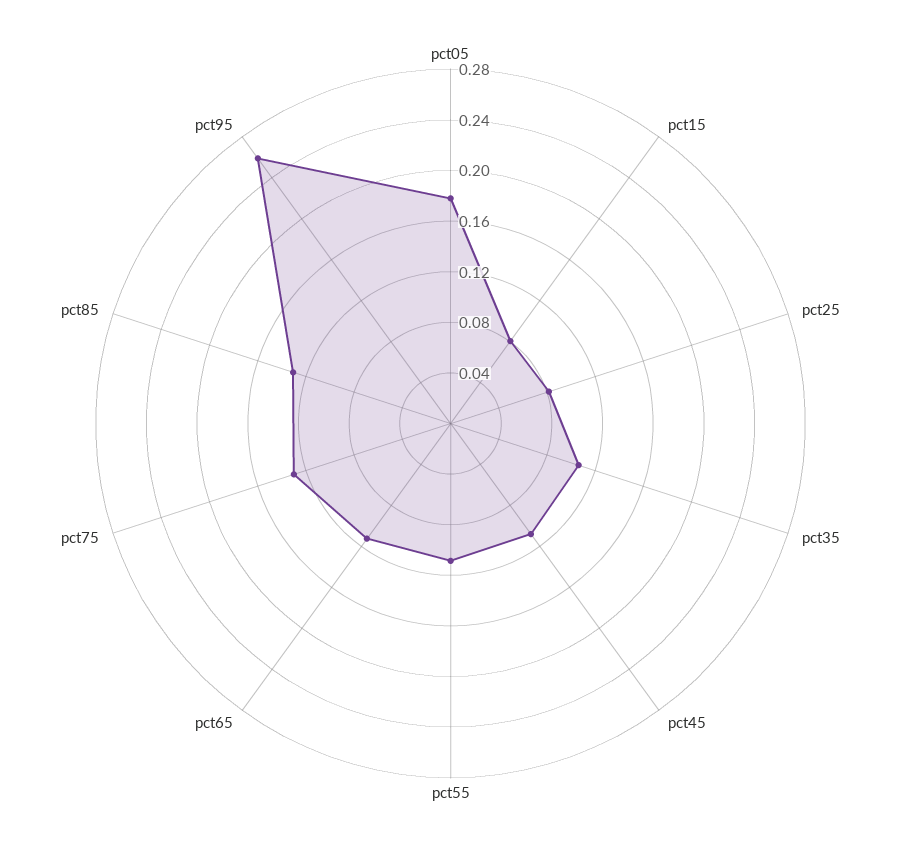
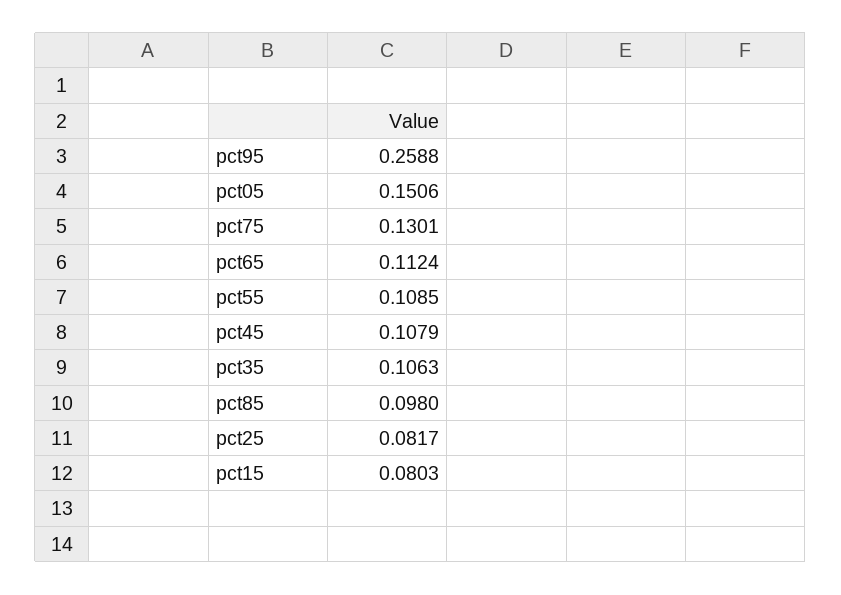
pct05: 0.18 -> 0.1506
pct85: 0.13 -> 0.098

